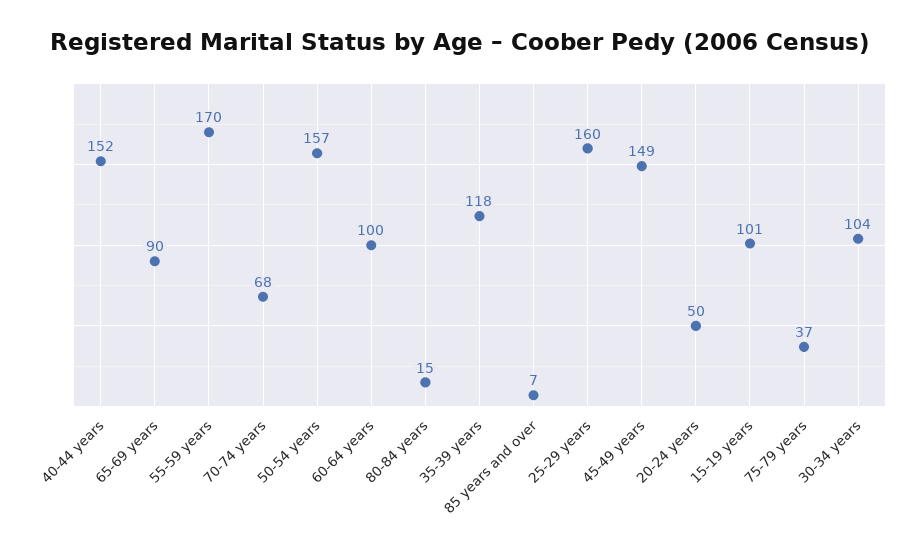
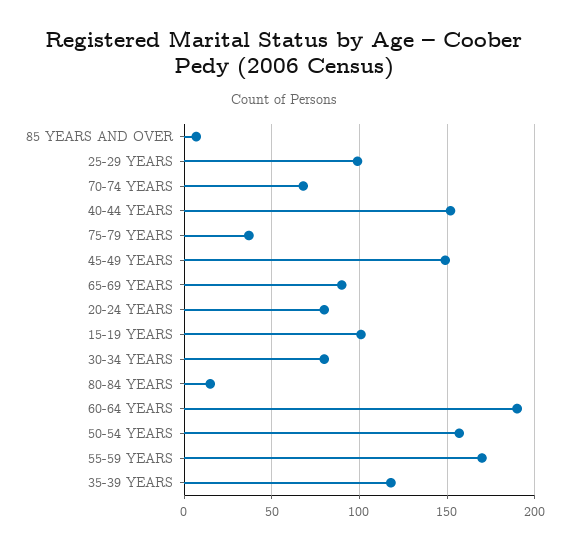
60-64 years: 100 -> 190
25-29 years: 160 -> 100
20-24 years: 50 -> 80
30-34 years: 104 -> 80

